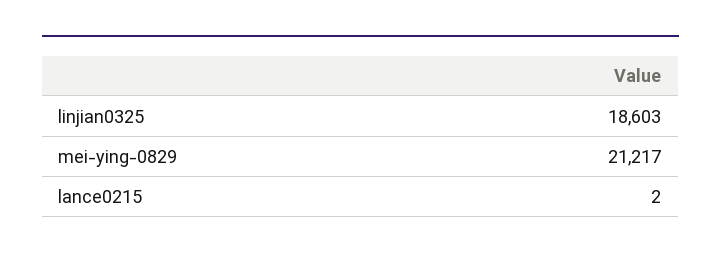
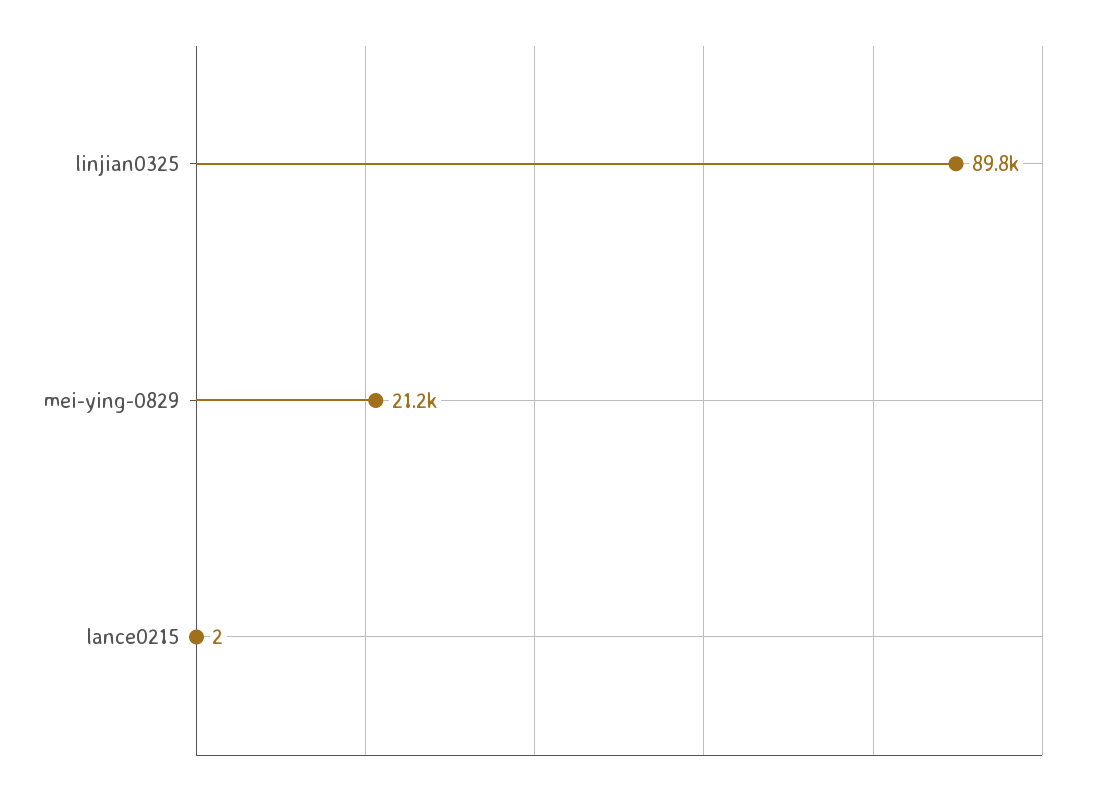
linjian0325: 18603 -> 89800

